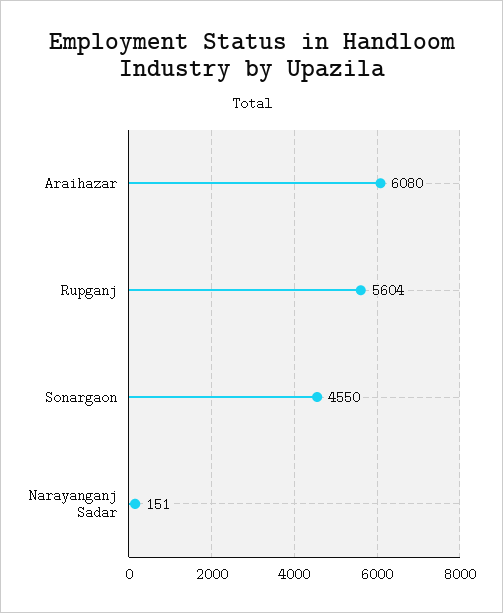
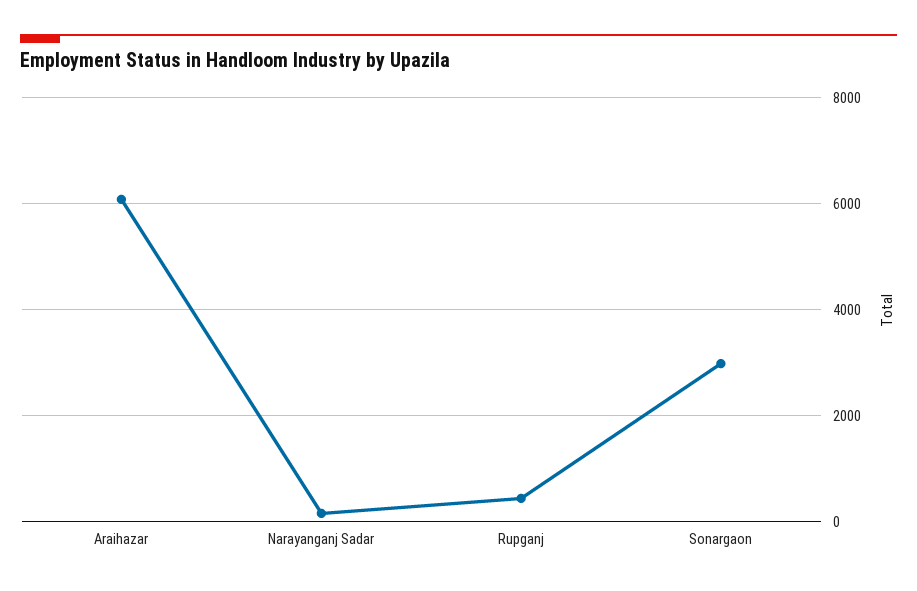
Rupganj: 5604 -> 400
Sonargaon: 4550 -> 3000

